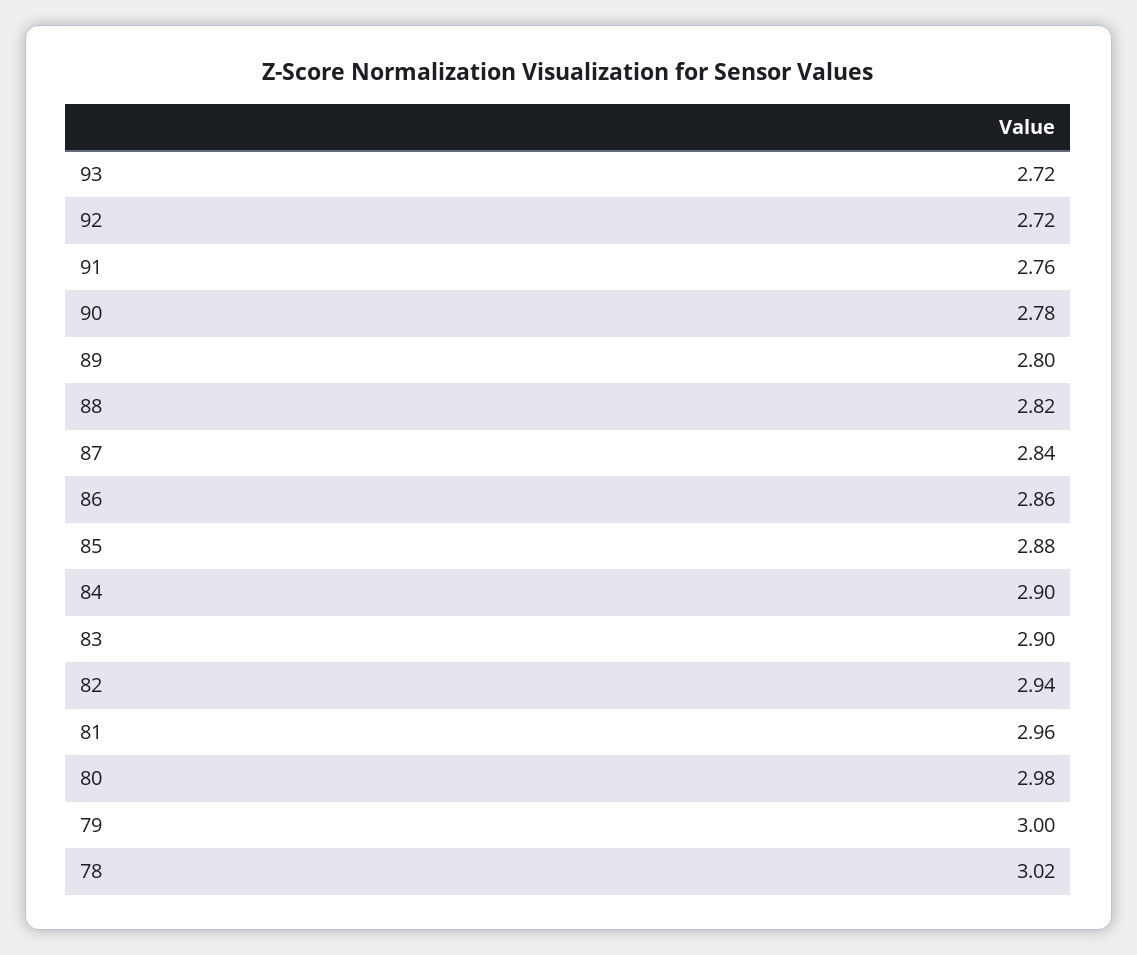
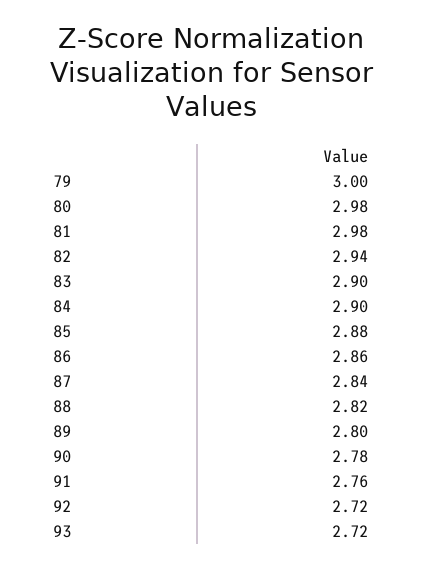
81: 2.96 -> 2.98
78: 3.02 -> none

